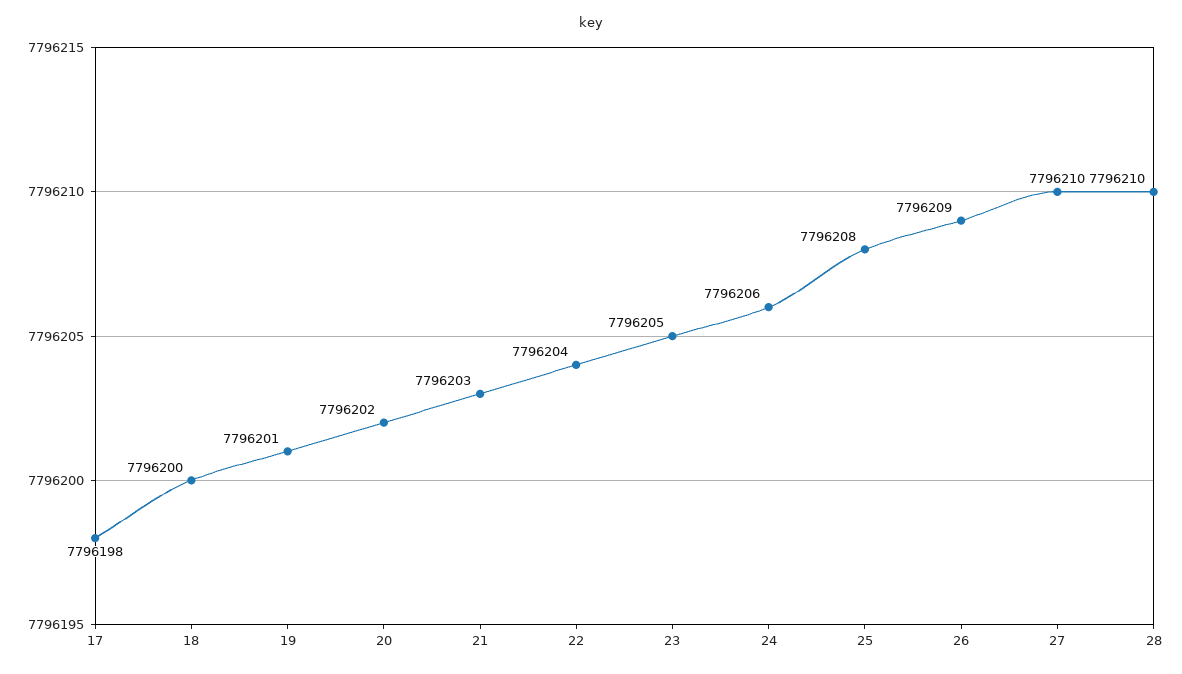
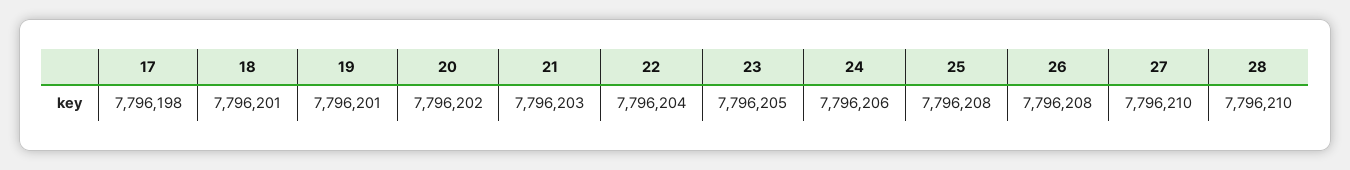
18: 7796200 -> 7796201
26: 7796209 -> 7796208

